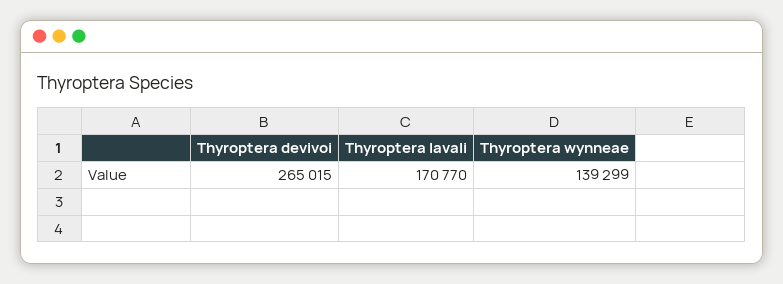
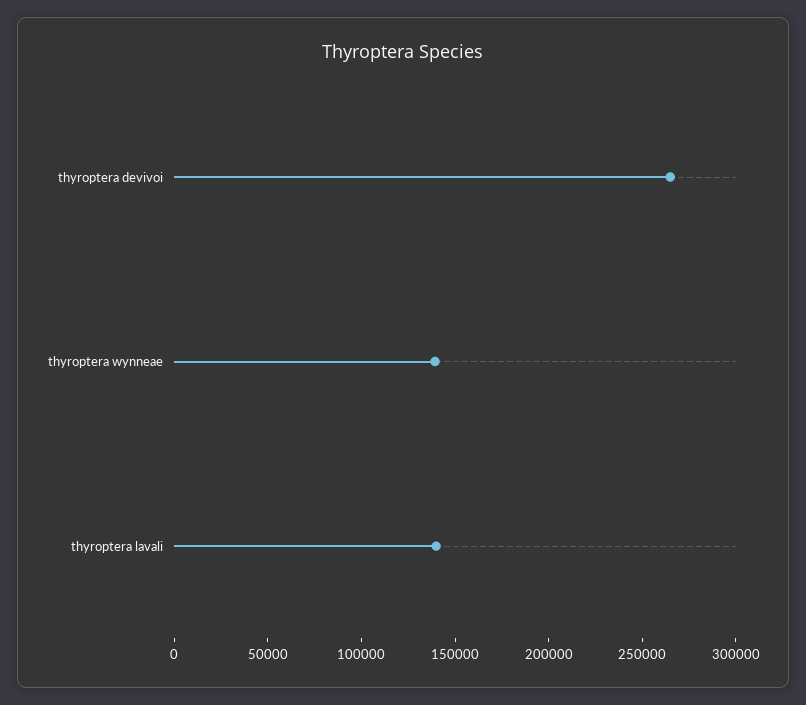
Thyroptera lavali: 170770 -> 140000

